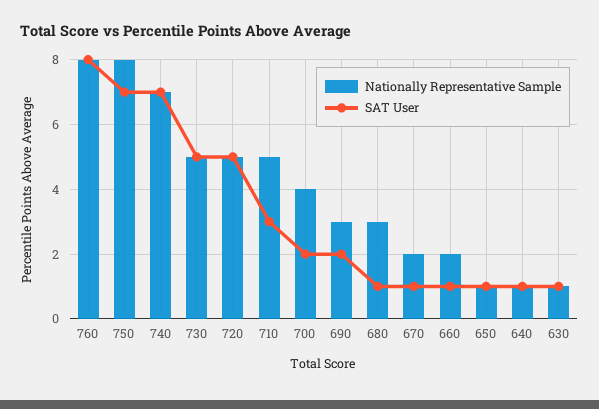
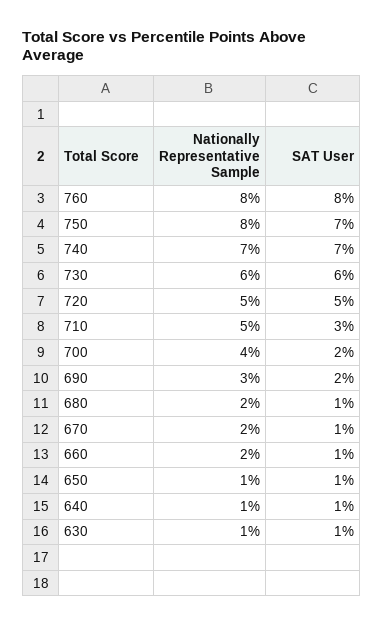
Nationally Representative Sample, 730: 5 -> 6
SAT User, 730: 5 -> 6
Nationally Representative Sample, 680: 3 -> 2

